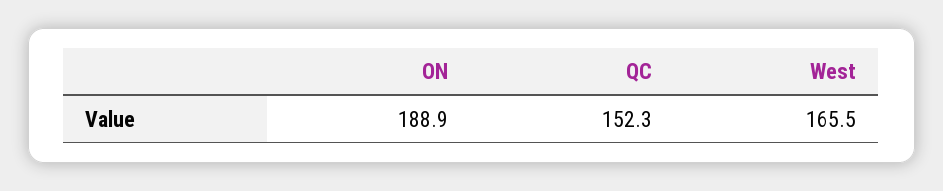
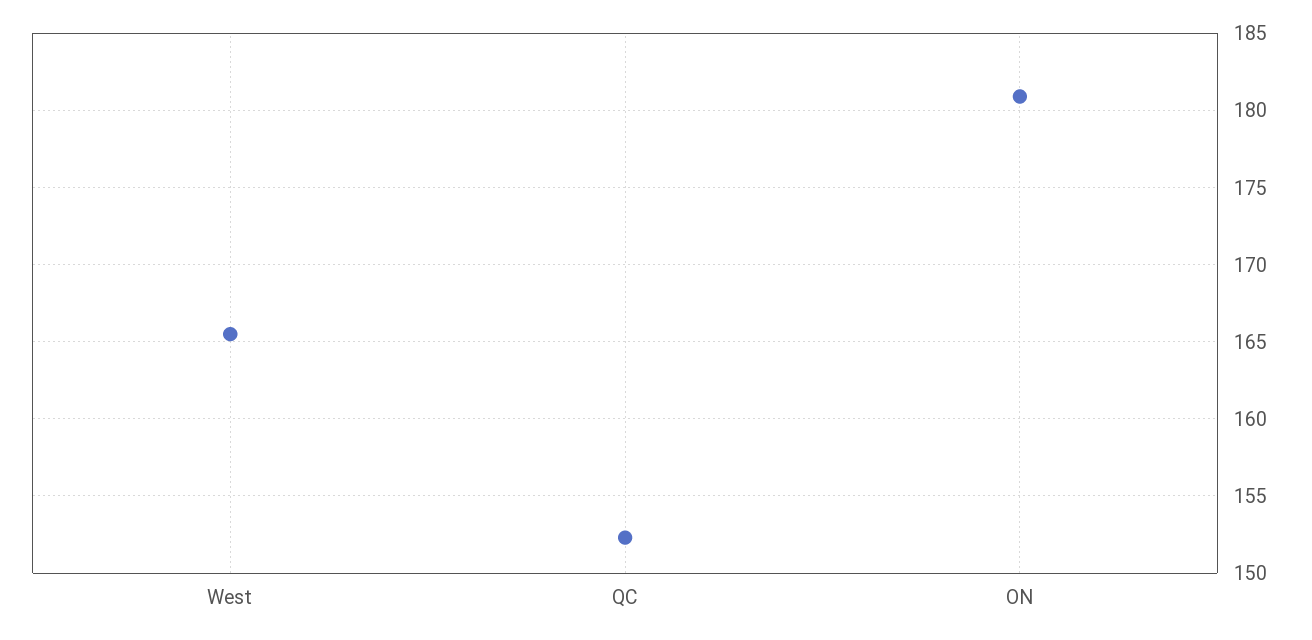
ON: 188.9 -> 181

